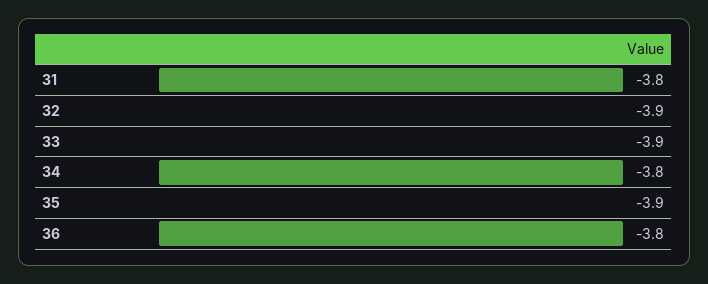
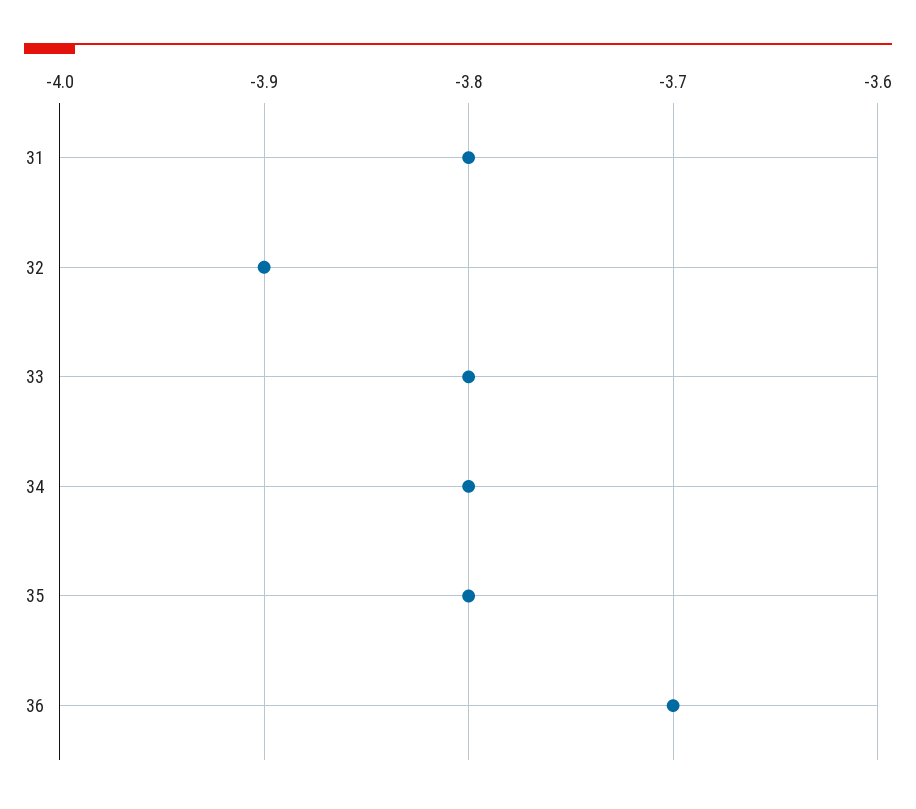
33: -3.9 -> -3.8
35: -3.9 -> -3.8
36: -3.8 -> -3.7

